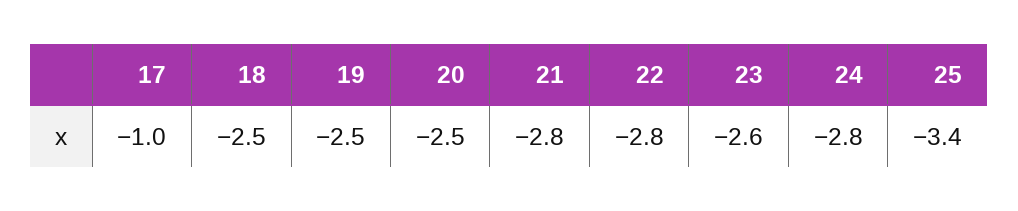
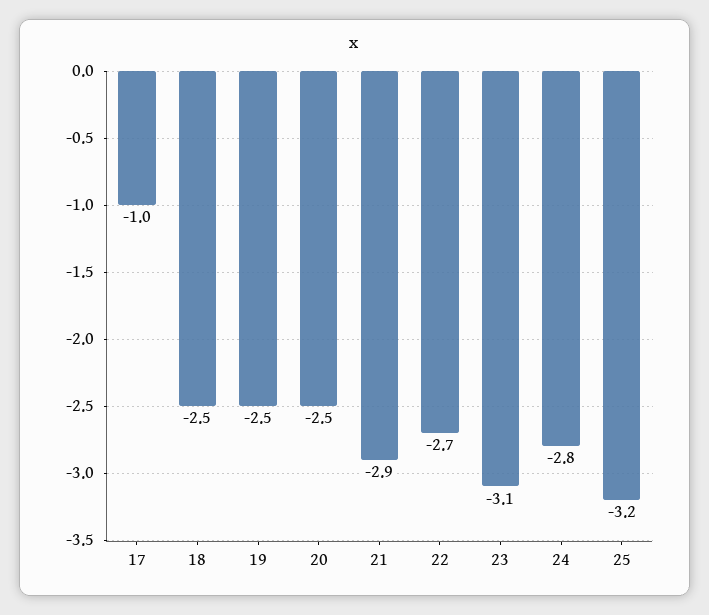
21: -2.8 -> -2.9
22: -2.8 -> -2.7
23: -2.6 -> -3.1
25: -3.4 -> -3.2

